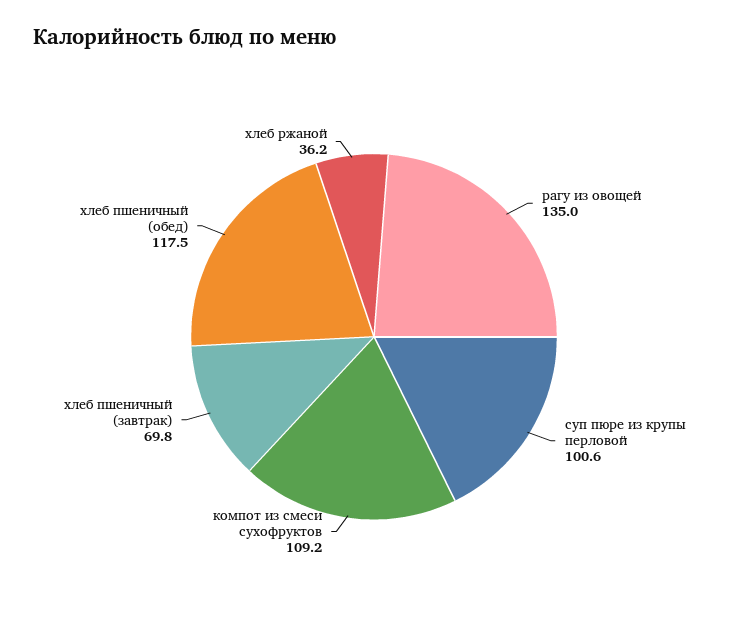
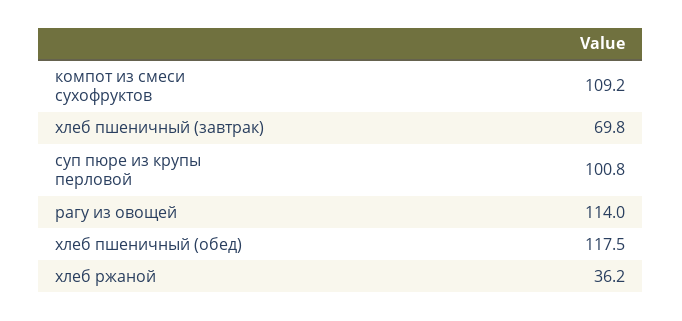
рагу из овощей: 135 -> 114
суп пюре из крупы перловой: 100.6 -> 100.8

